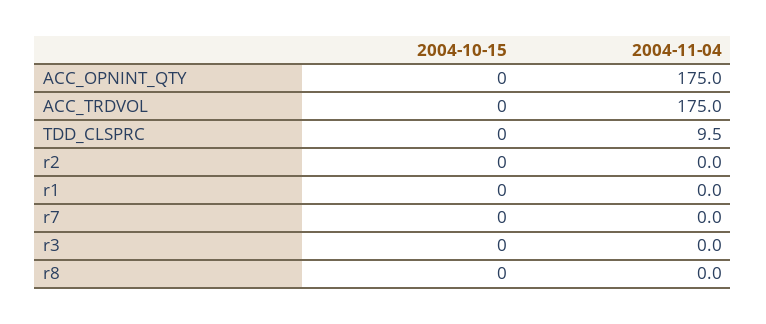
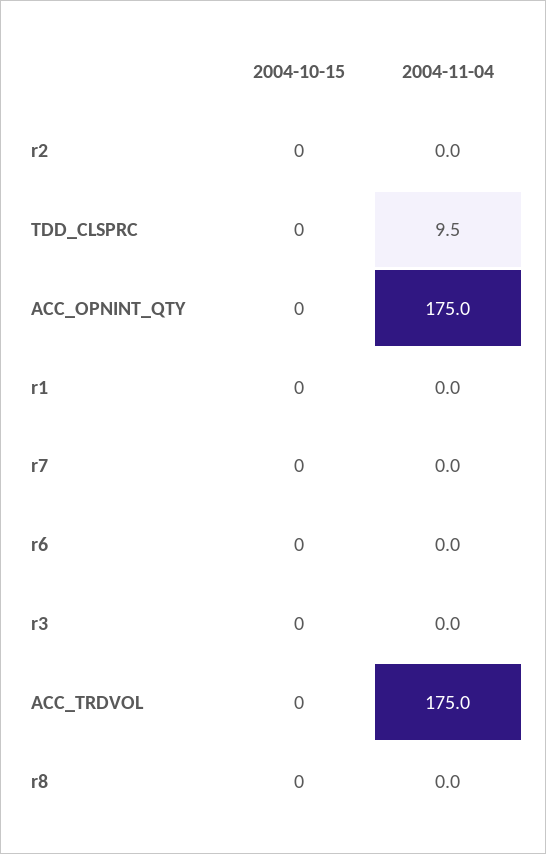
2004-10-15, r6: none -> 0
2004-11-04, r6: none -> 0

